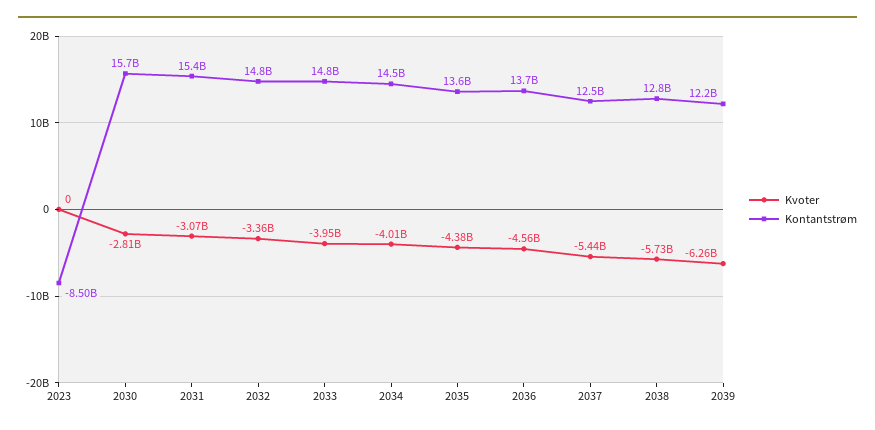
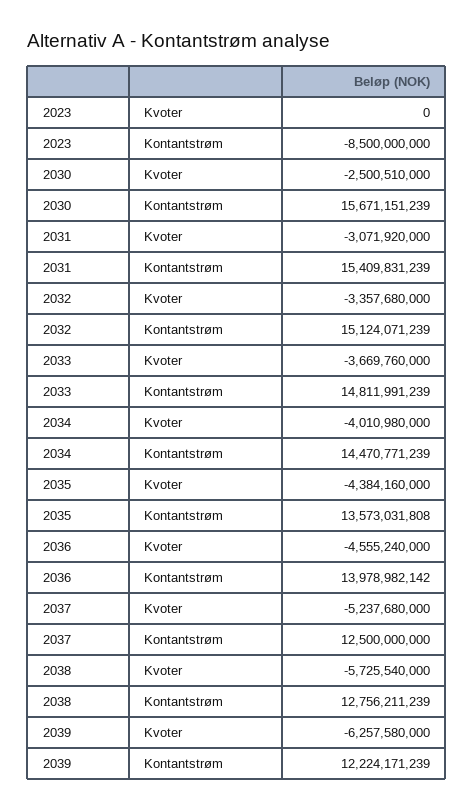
Kvoter, 2030: -2810000000 -> -2500510000
Kontantstrøm, 2032: 14800000000 -> 15124071239
Kvoter, 2033: -3950000000 -> -3669760000
Kontantstrøm, 2036: 13700000000 -> 13978982142
Kvoter, 2037: -5440000000 -> -5237680000

